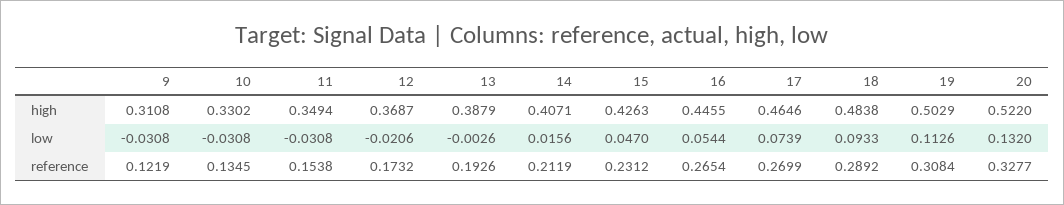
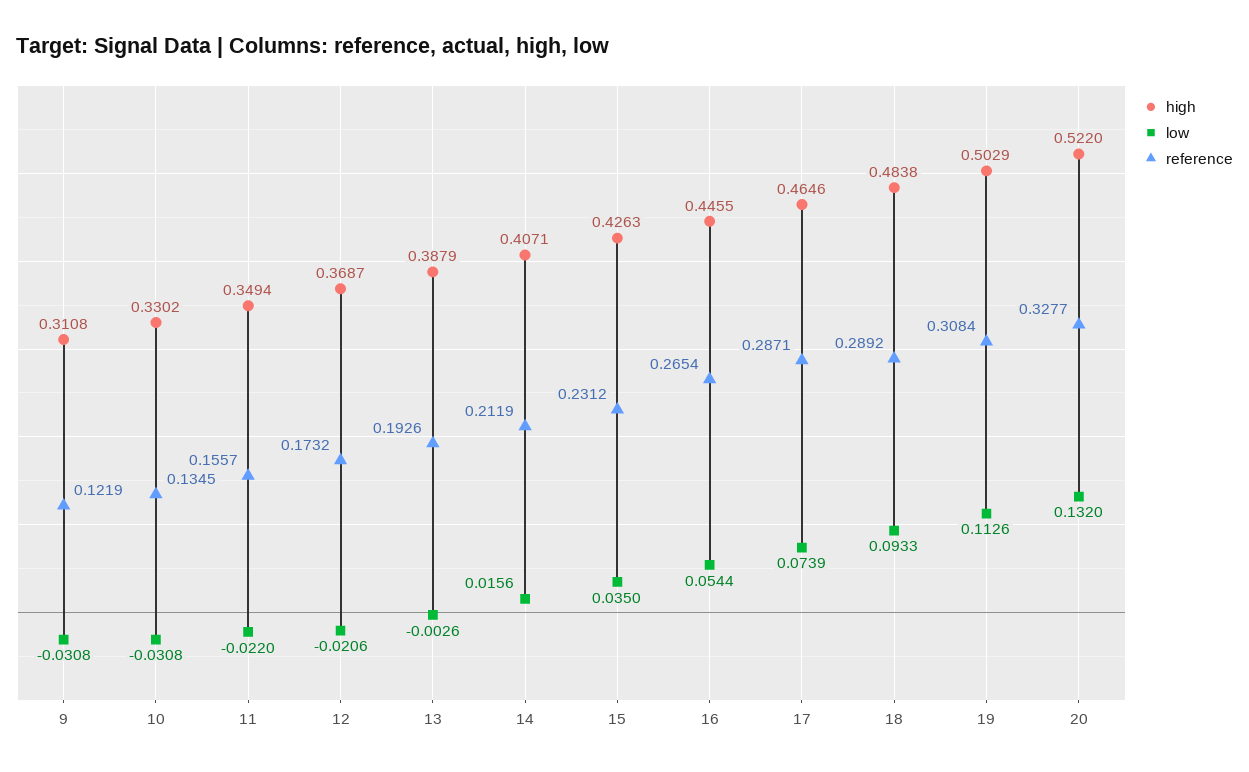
low, 11: -0.0308 -> -0.022
low, 15: 0.047 -> 0.035
reference, 11: 0.1538 -> 0.1557
reference, 17: 0.2699 -> 0.2871

